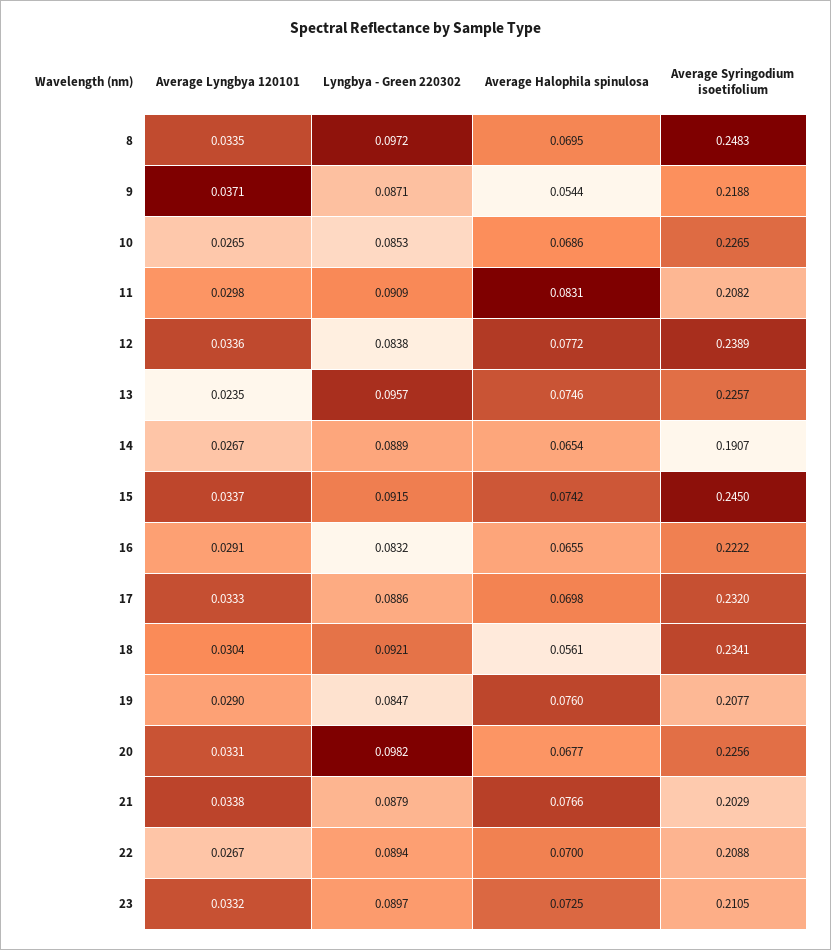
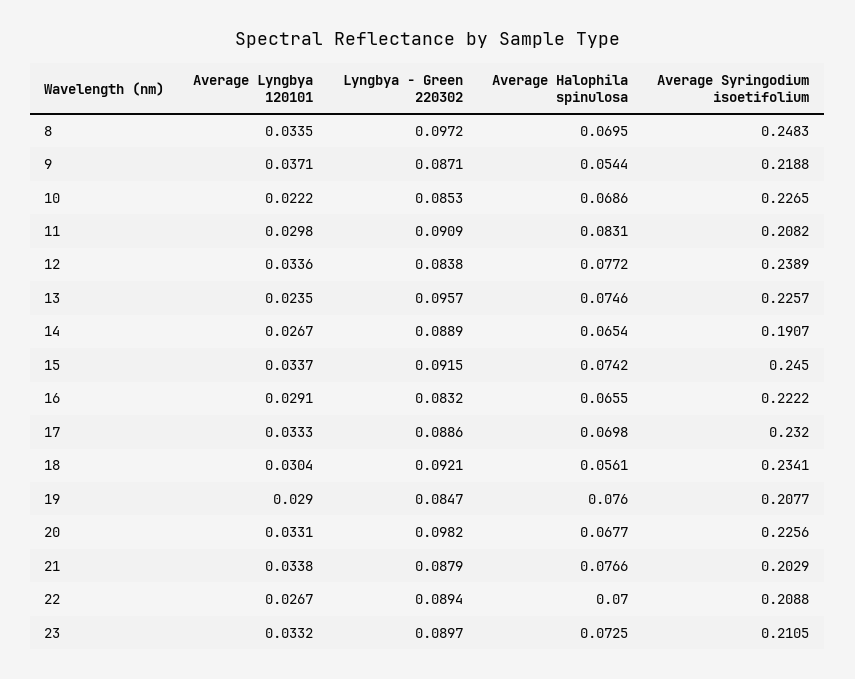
Average Lyngbya 120101, 10: 0.0265 -> 0.0222

